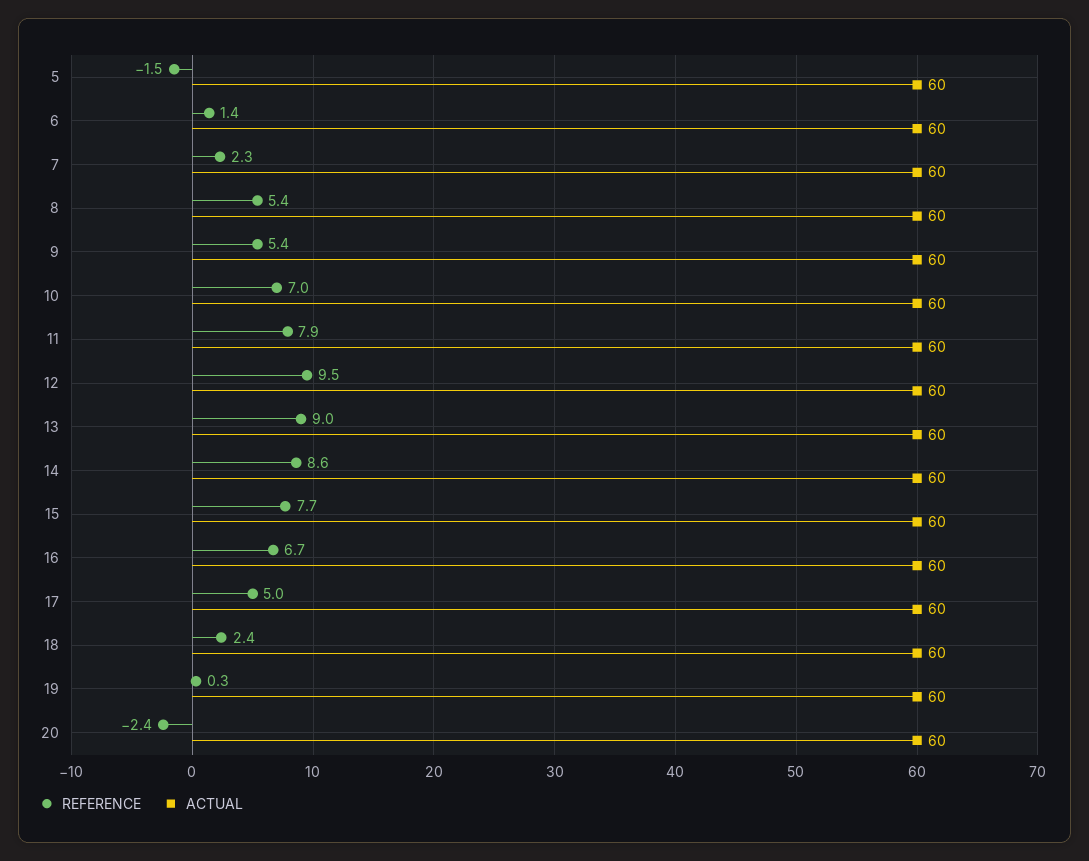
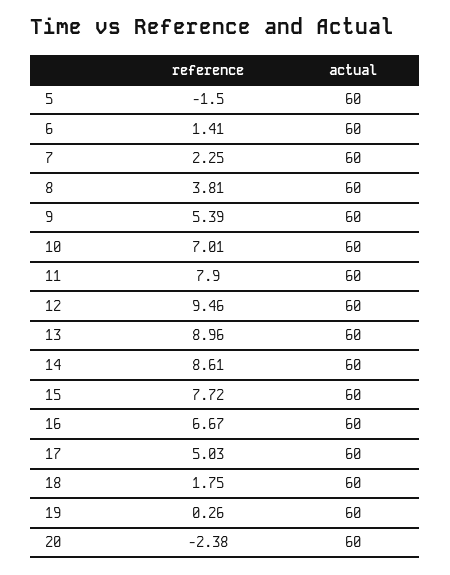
REFERENCE, 8: 5.4 -> 3.81
REFERENCE, 18: 2.4 -> 1.75

